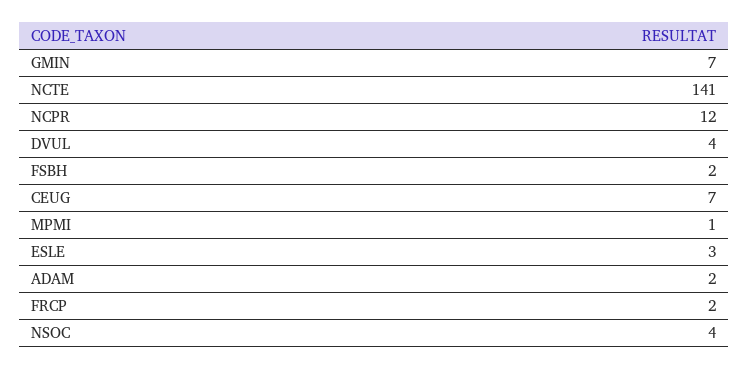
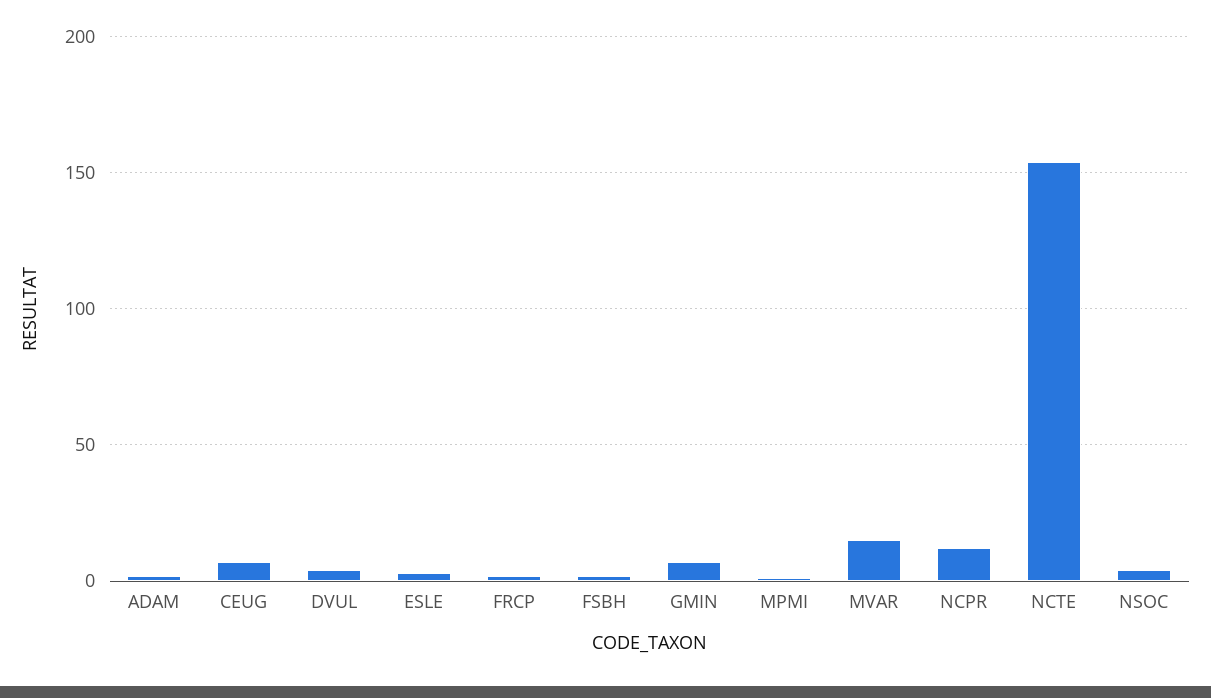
NCTE: 141 -> 155
MVAR: none -> 15

